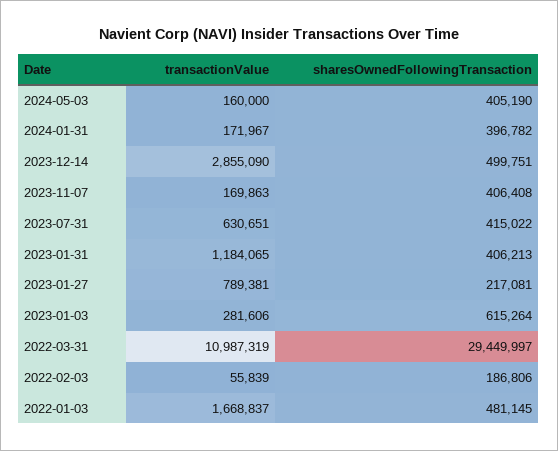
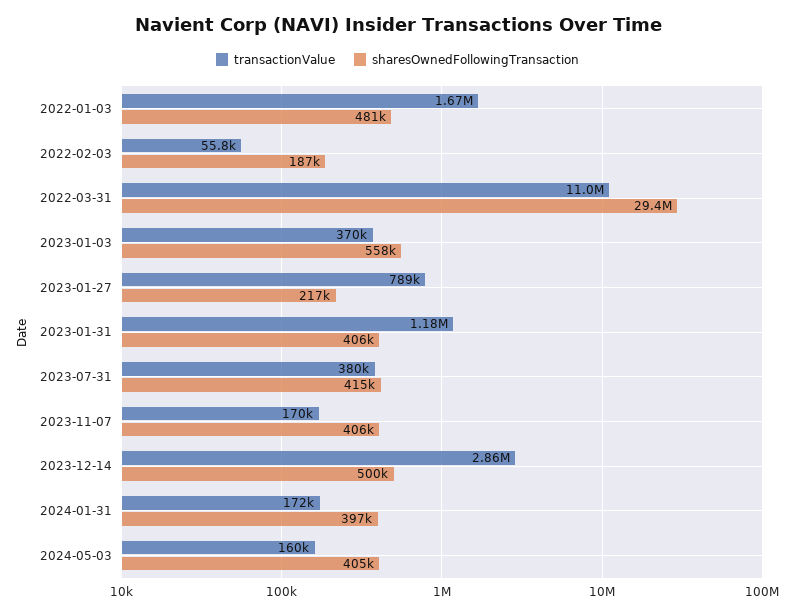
transactionValue, 2023-07-31: 630651 -> 380000
transactionValue, 2023-01-03: 281606 -> 370000
sharesOwnedFollowingTransaction, 2023-01-03: 615264 -> 558000

